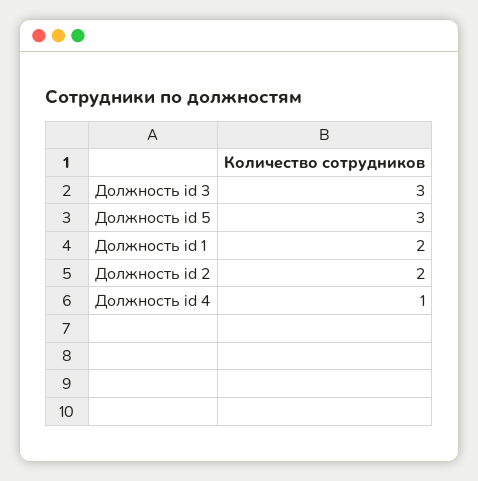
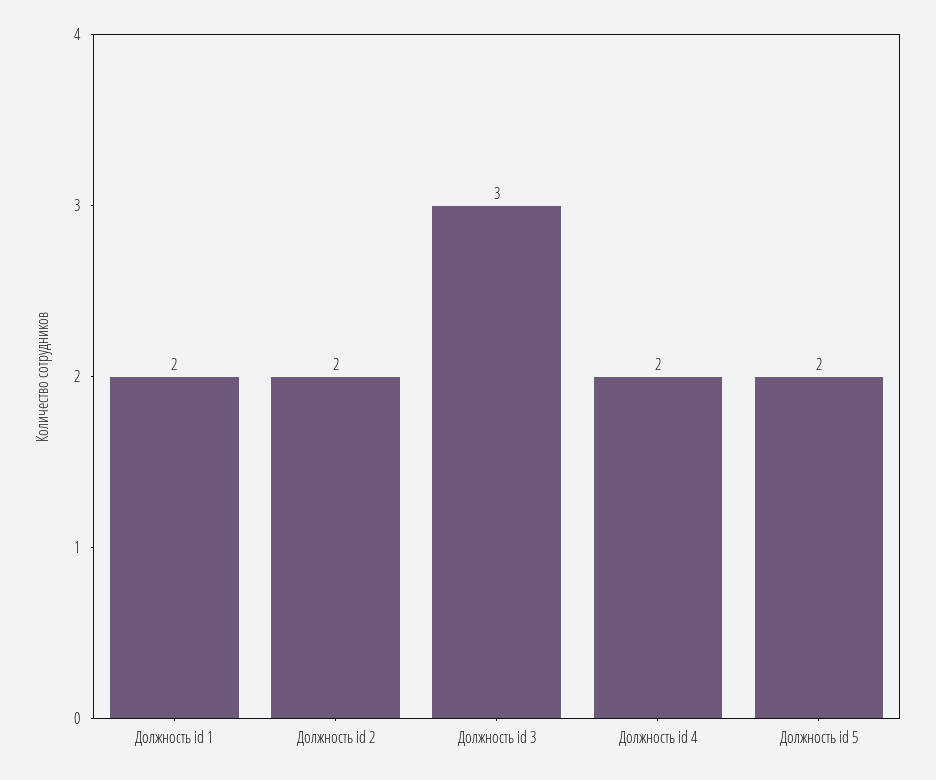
Должность id 5: 3 -> 2
Должность id 4: 1 -> 2

